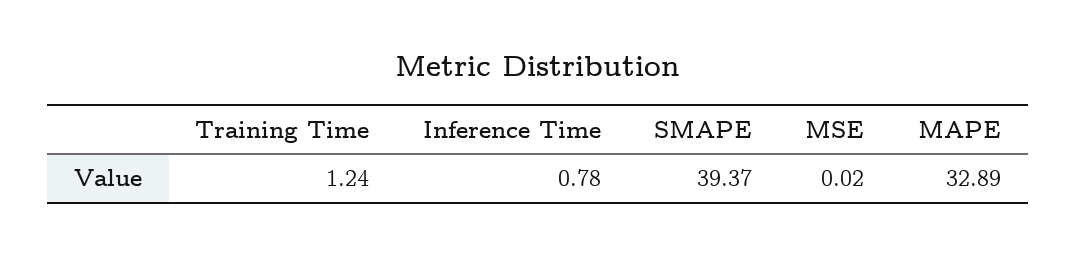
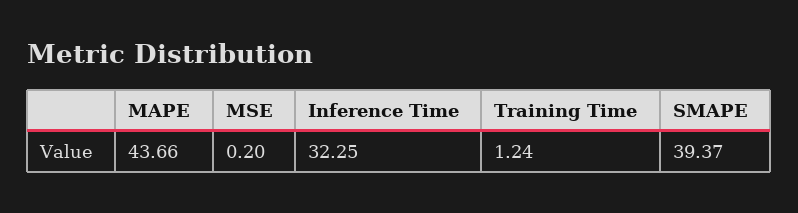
Inference Time: 0.78 -> 32.25
MSE: 0.02 -> 0.2
MAPE: 32.89 -> 43.66

